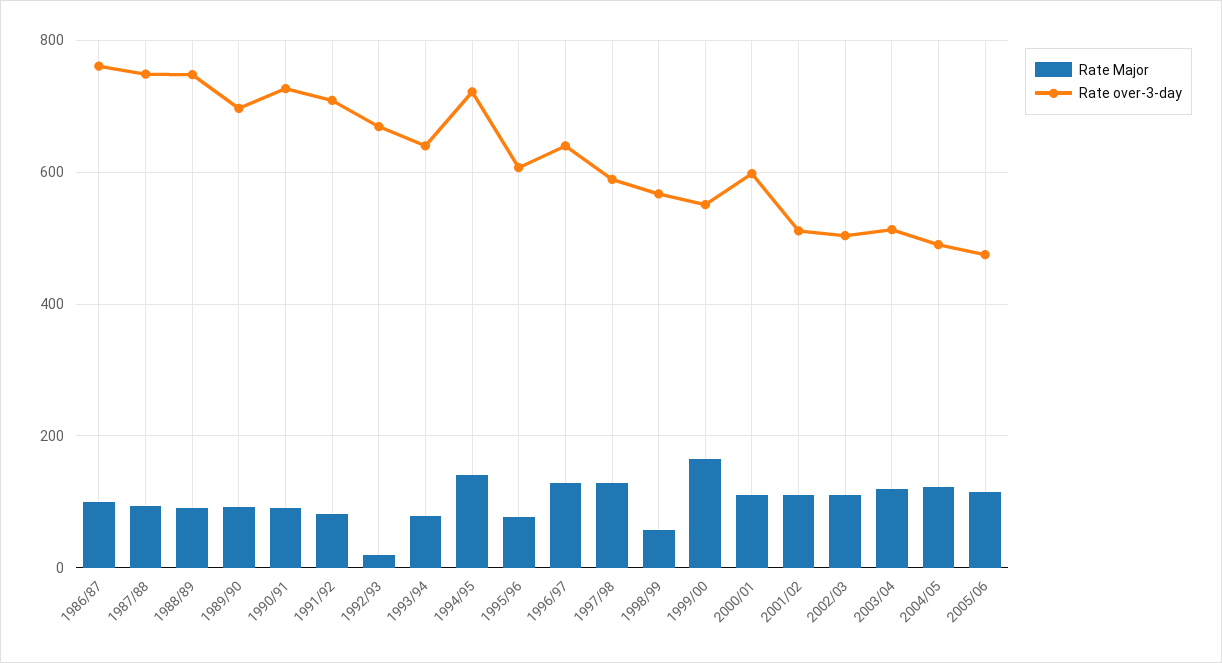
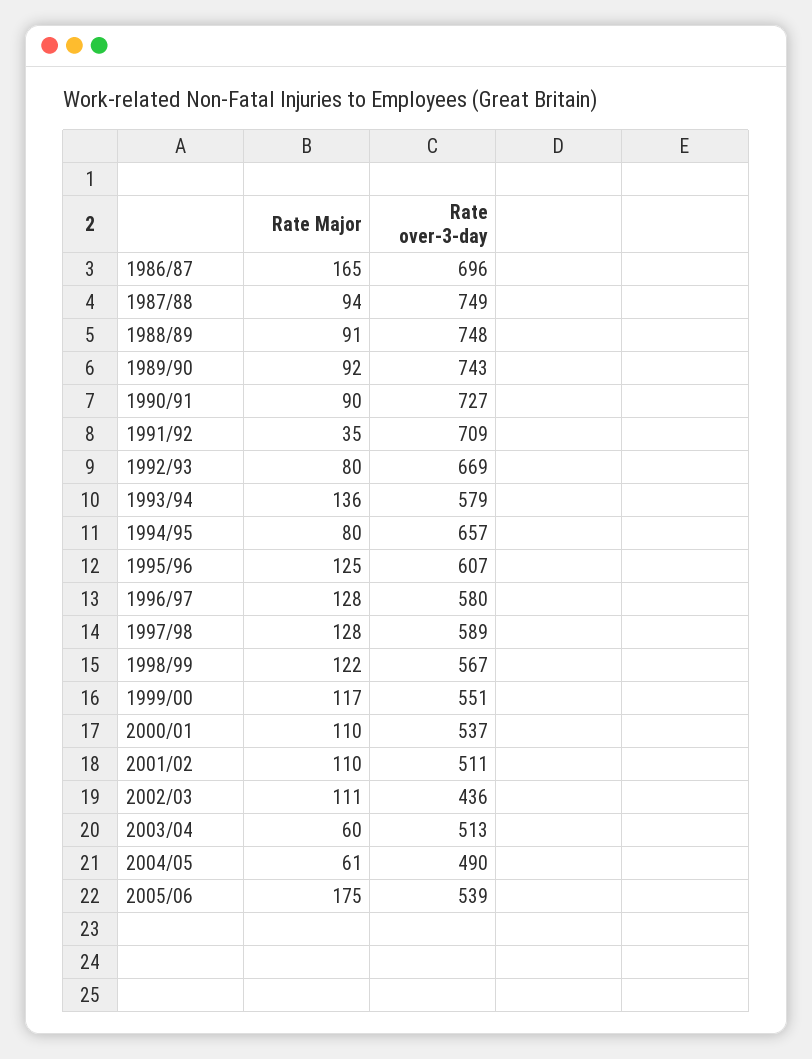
Rate Major, 1986/87: 100 -> 165
Rate over-3-day, 1986/87: 760 -> 696
Rate over-3-day, 1989/90: 700 -> 743
Rate Major, 1991/92: 80 -> 35
Rate Major, 1992/93: 20 -> 80
Rate Major, 1993/94: 80 -> 136
Rate over-3-day, 1993/94: 640 -> 579
Rate Major, 1994/95: 140 -> 80
Rate over-3-day, 1994/95: 720 -> 657
Rate Major, 1995/96: 80 -> 125
Rate over-3-day, 1996/97: 640 -> 580
Rate Major, 1998/99: 60 -> 122
Rate Major, 1999/00: 160 -> 117
Rate over-3-day, 2000/01: 600 -> 537
Rate over-3-day, 2002/03: 500 -> 436
Rate Major, 2003/04: 120 -> 60
Rate Major, 2004/05: 120 -> 61
Rate Major, 2005/06: 120 -> 175
Rate over-3-day, 2005/06: 480 -> 539

